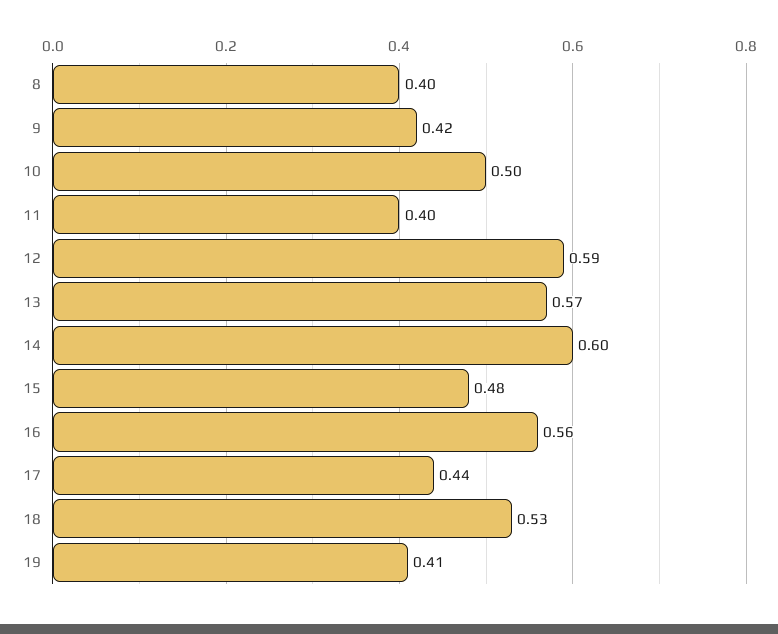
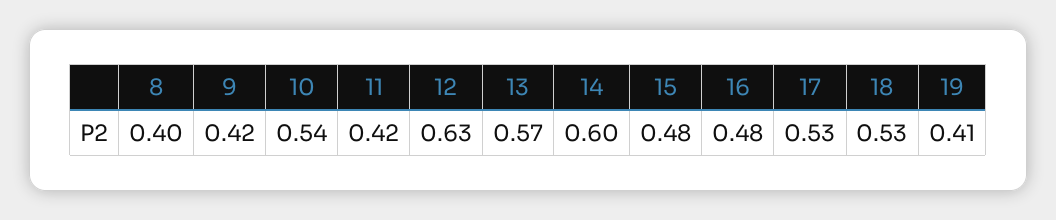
10: 0.5 -> 0.54
11: 0.4 -> 0.42
12: 0.59 -> 0.63
16: 0.56 -> 0.48
17: 0.44 -> 0.53

